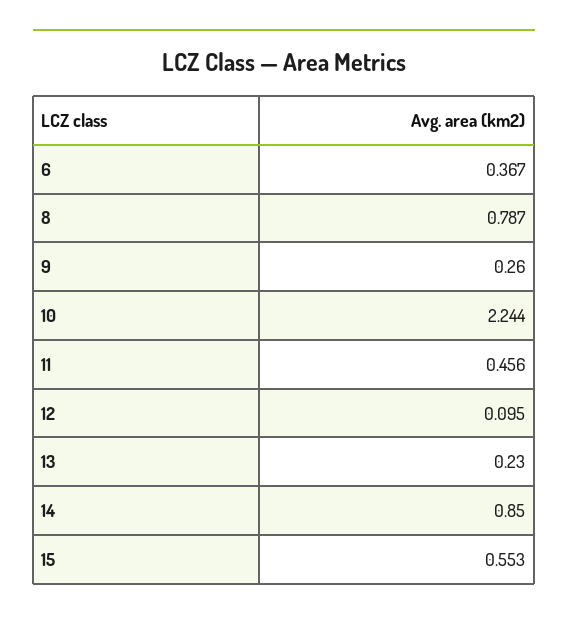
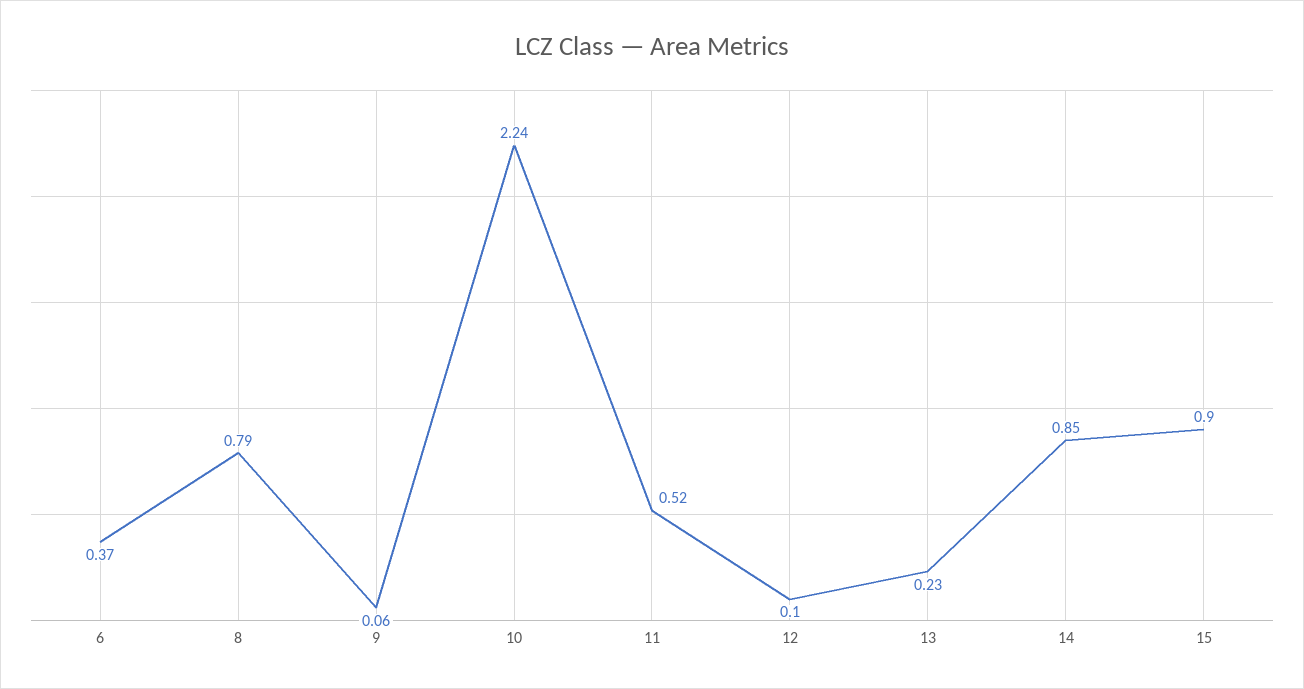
9: 0.26 -> 0.06
11: 0.456 -> 0.52
15: 0.553 -> 0.9

